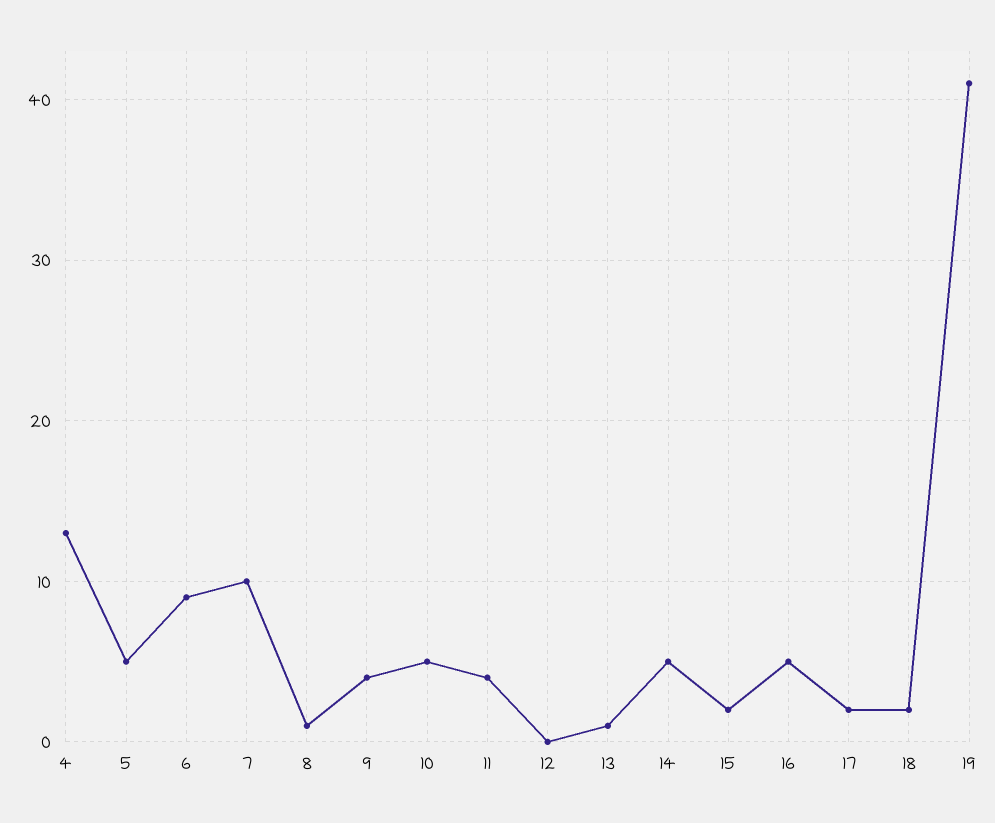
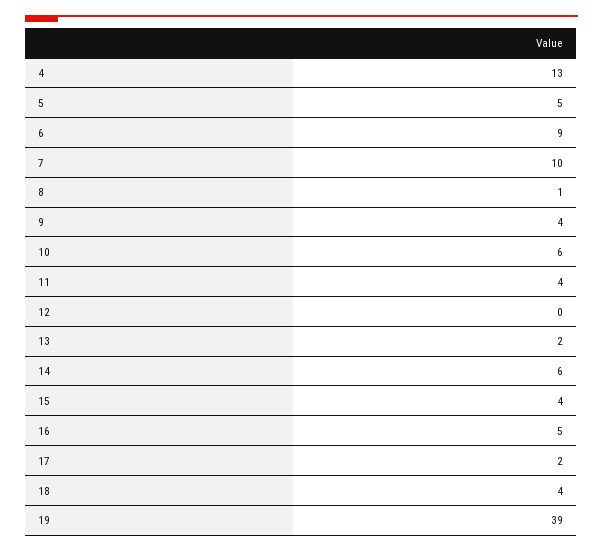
10: 5 -> 6
13: 1 -> 2
14: 5 -> 6
15: 2 -> 4
18: 2 -> 4
19: 41 -> 39

